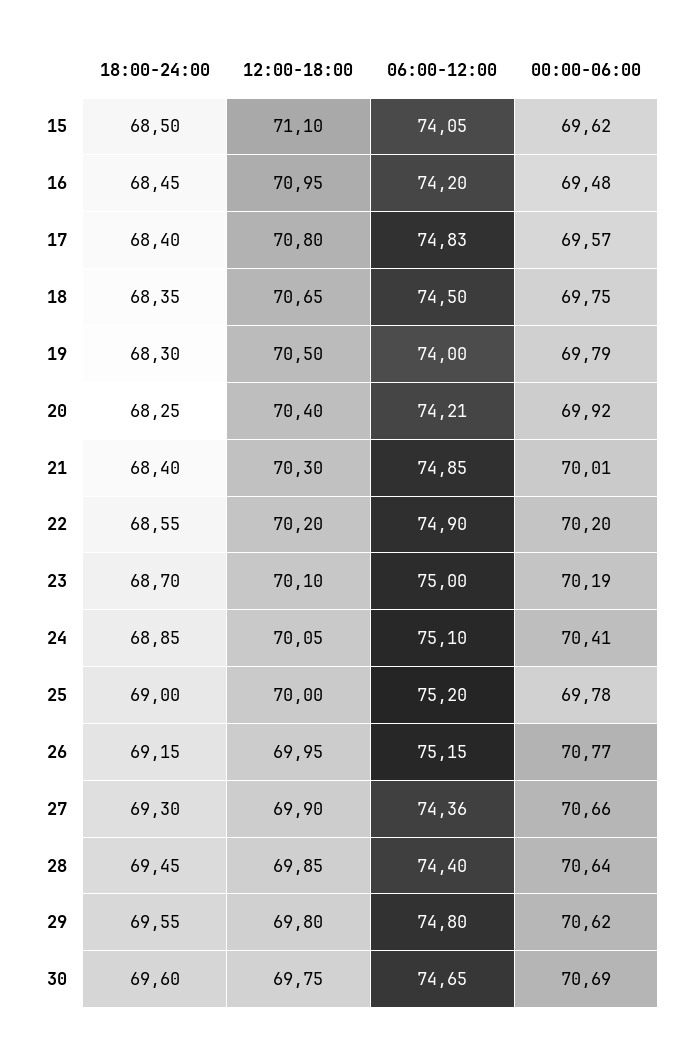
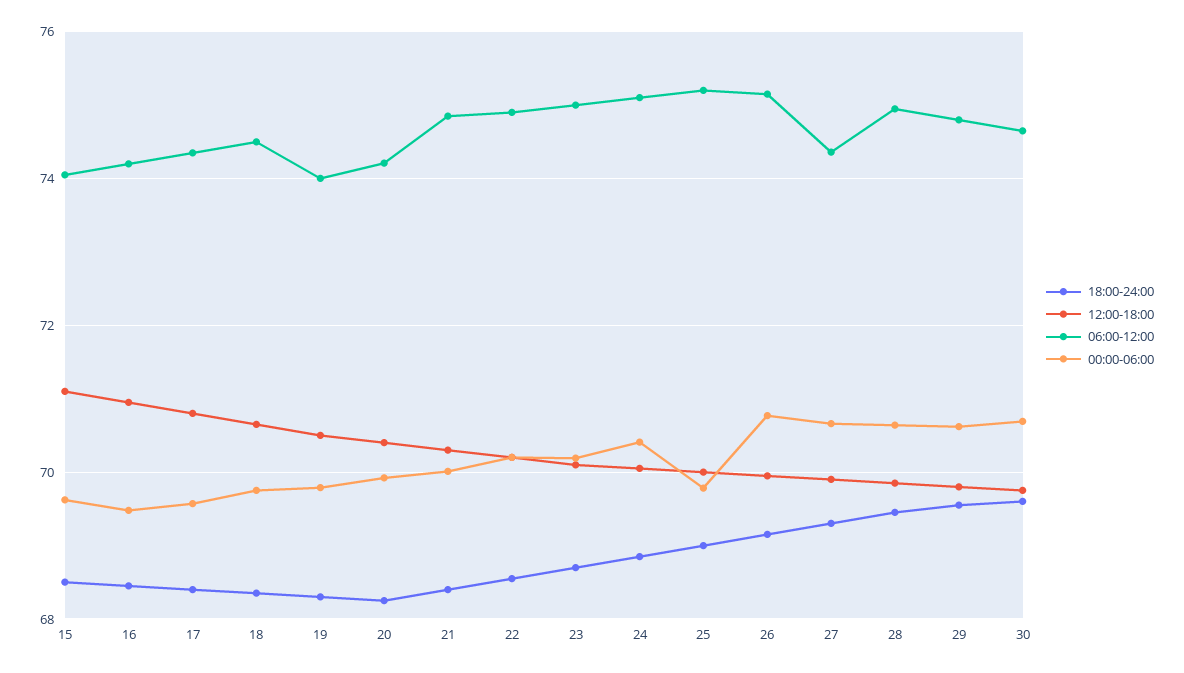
06:00-12:00, 17: 74.83 -> 74.4
06:00-12:00, 28: 74.4 -> 75

